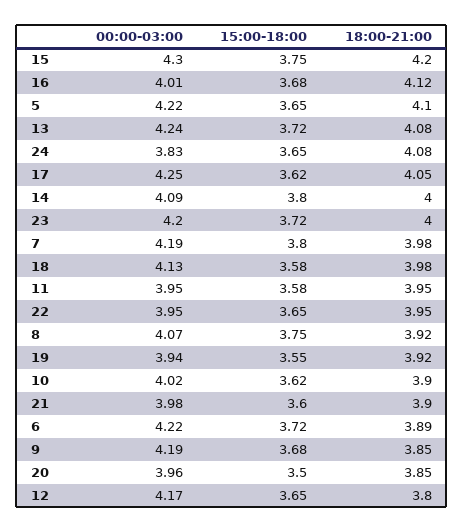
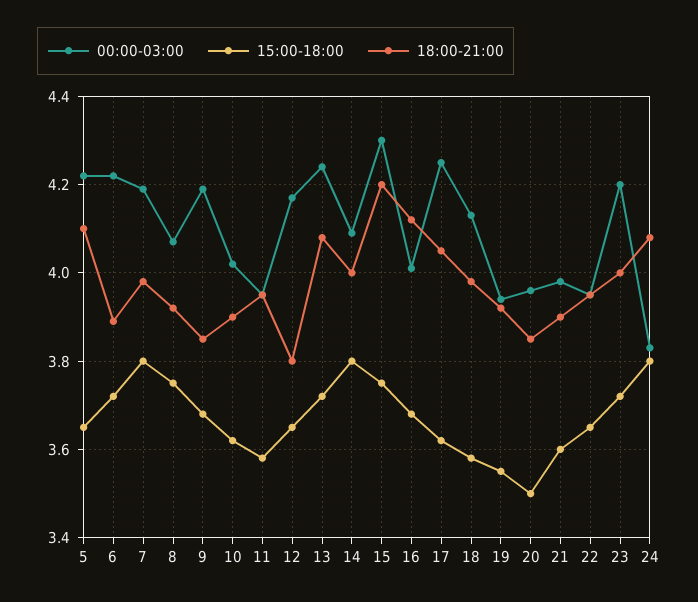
15:00-18:00, 24: 3.65 -> 3.8

